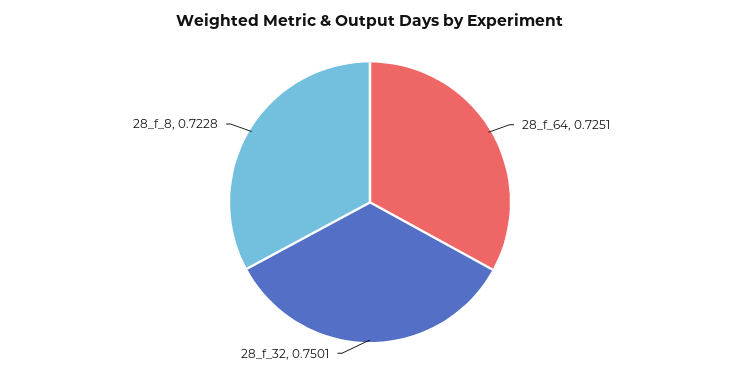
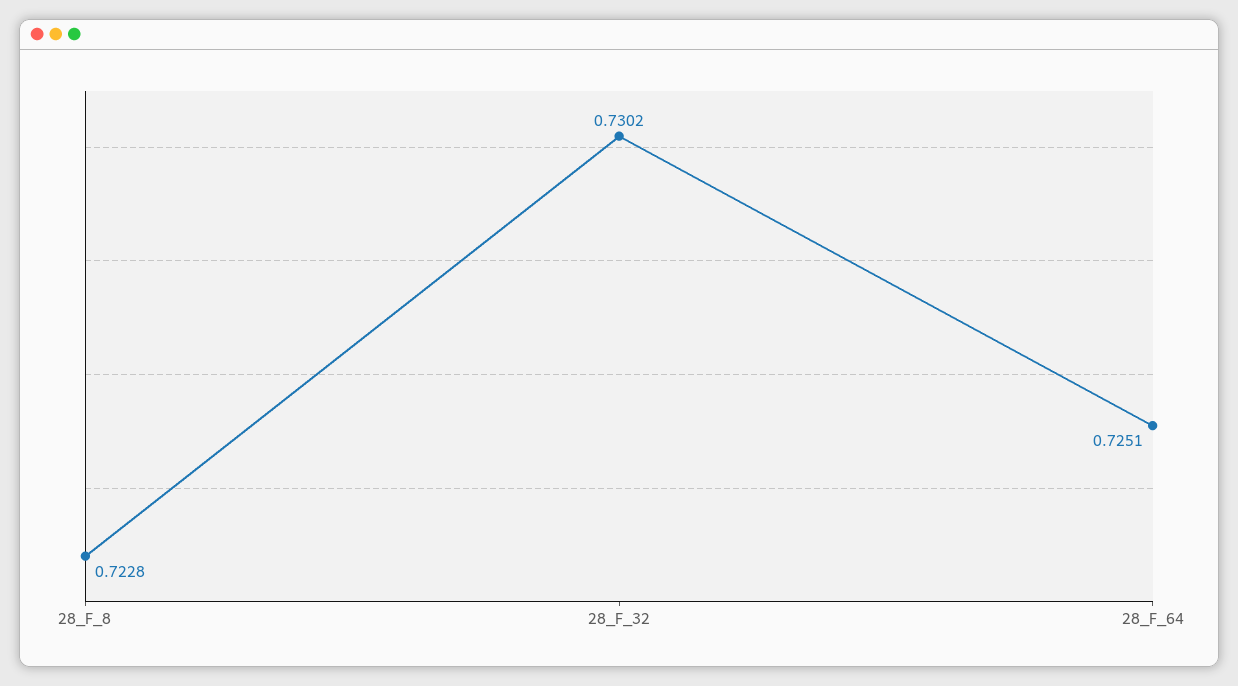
28_f_32: 0.7501 -> 0.7302

